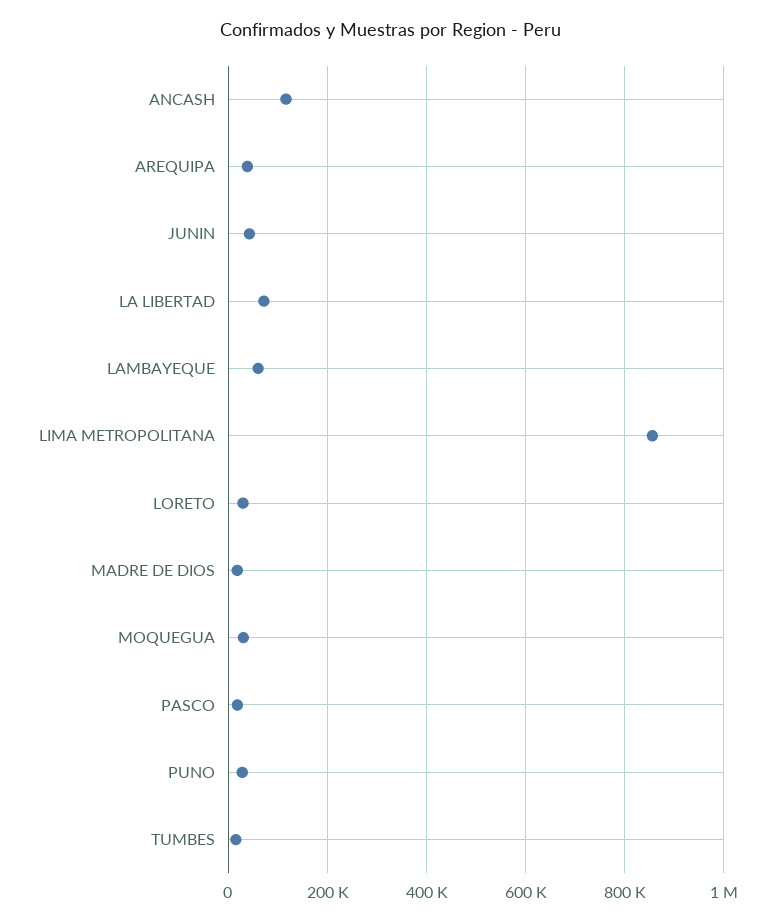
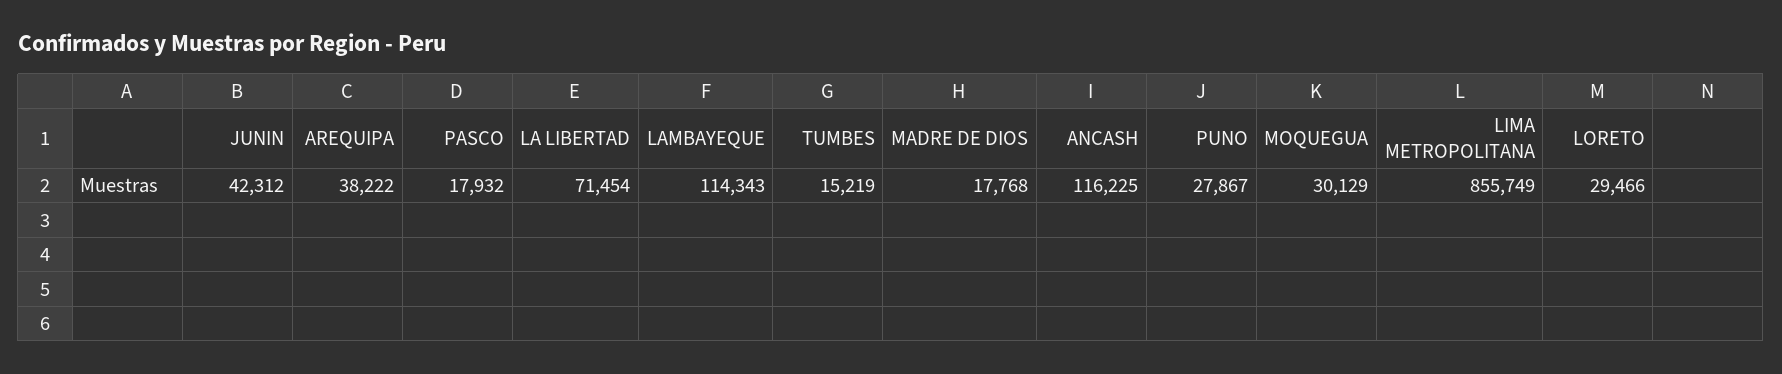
LAMBAYEQUE: 60000 -> 114343

